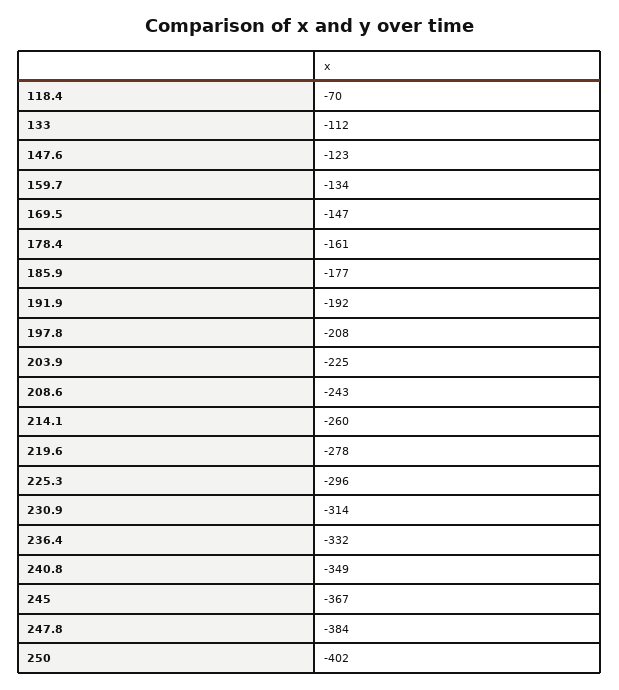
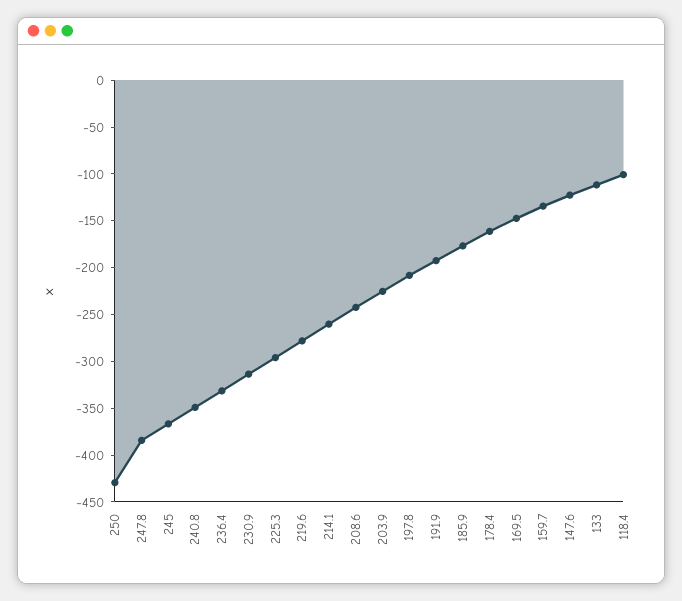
118.4: -70 -> -100
250: -402 -> -430

